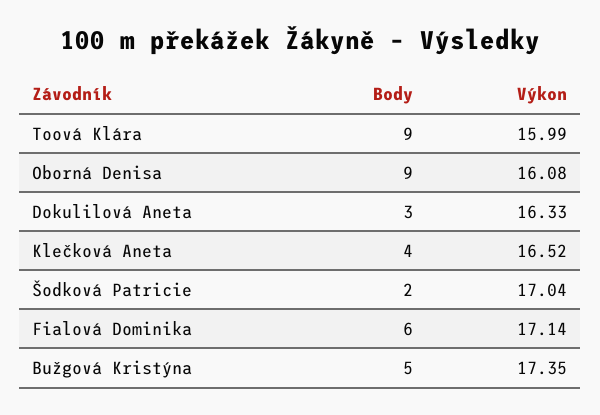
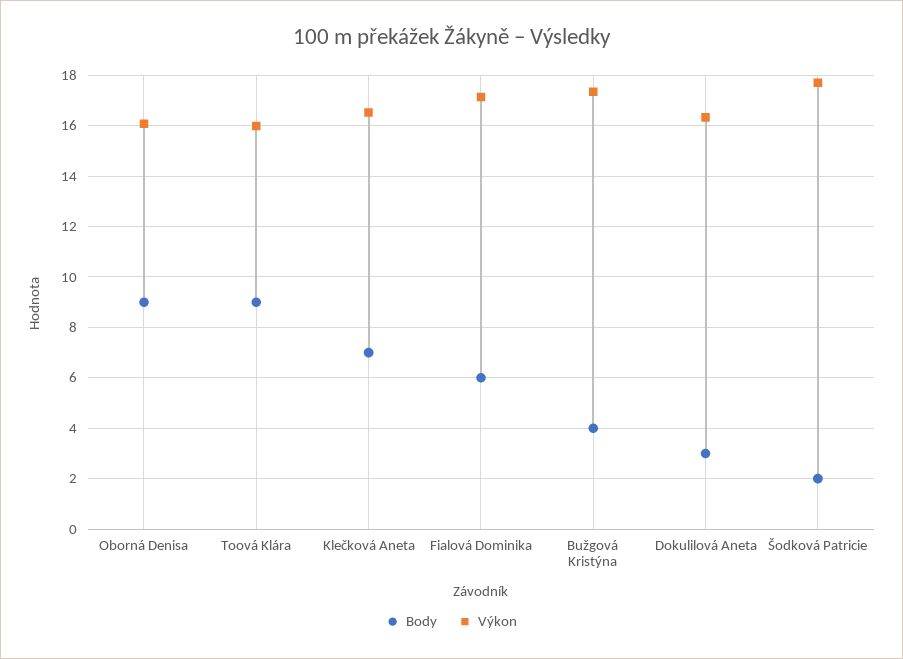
Body, Klečková Aneta: 4 -> 7
Výkon, Šodková Patricie: 17.04 -> 17.75
Body, Bužgová Kristýna: 5 -> 4

